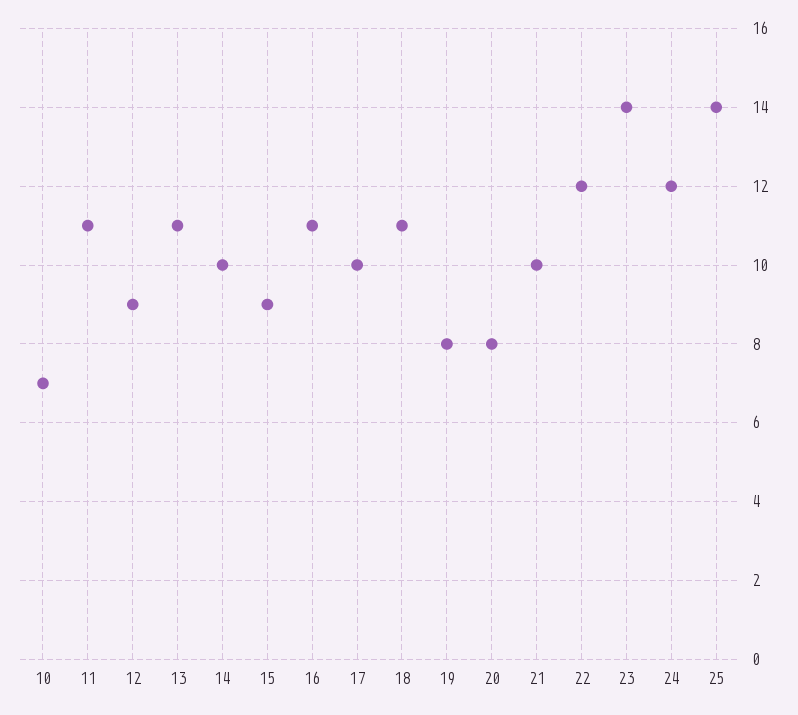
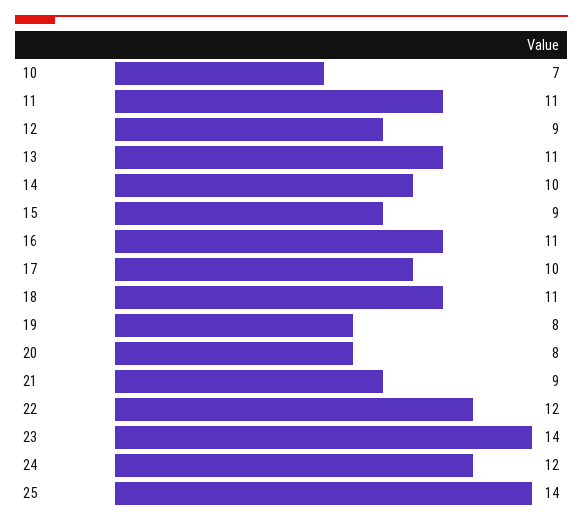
21: 10 -> 9

